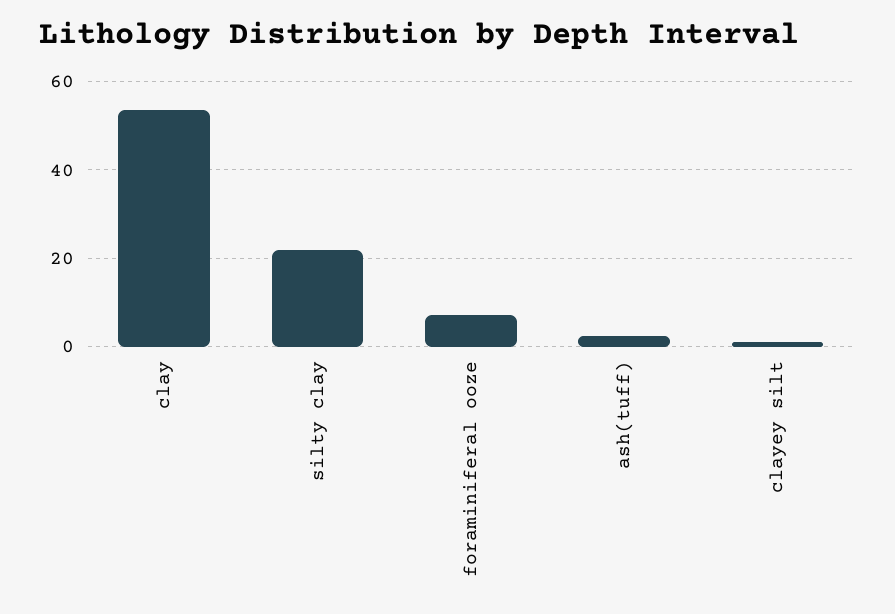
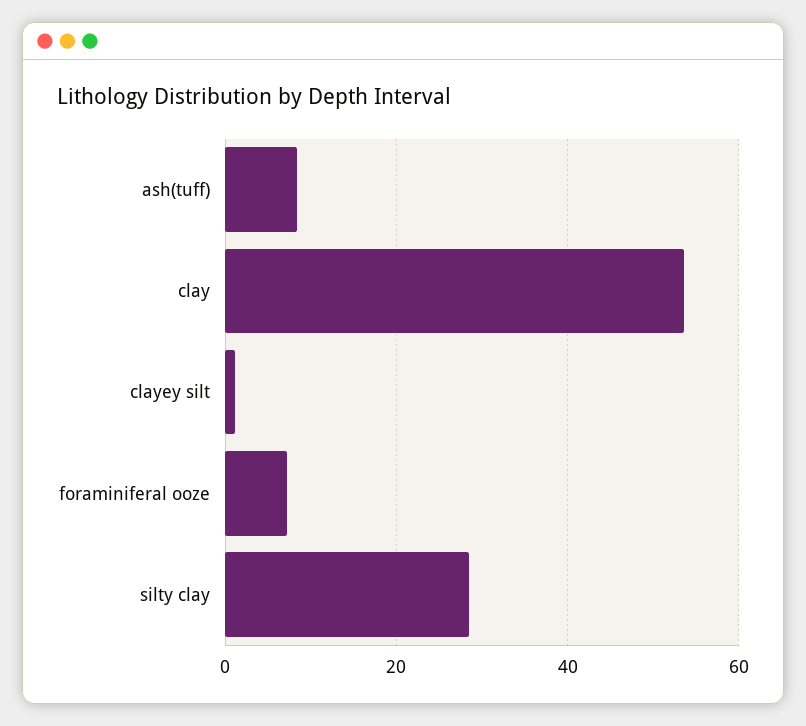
silty clay: 22 -> 28
ash(tuff): 2 -> 8

